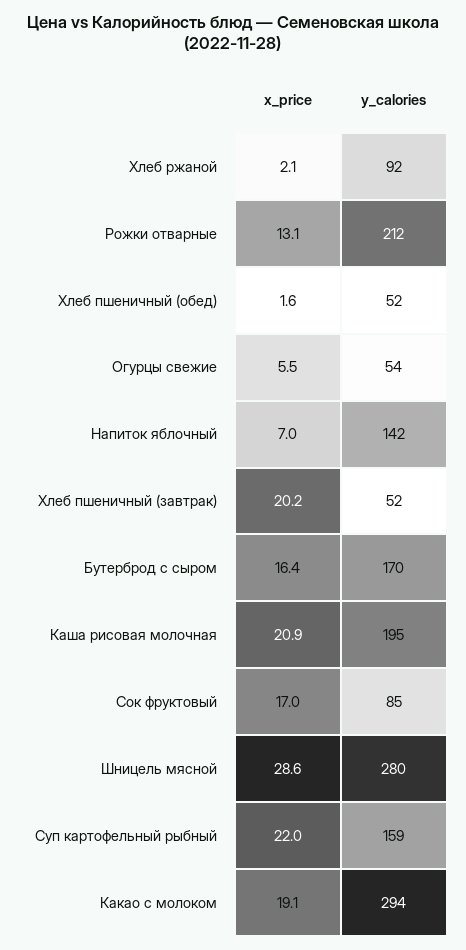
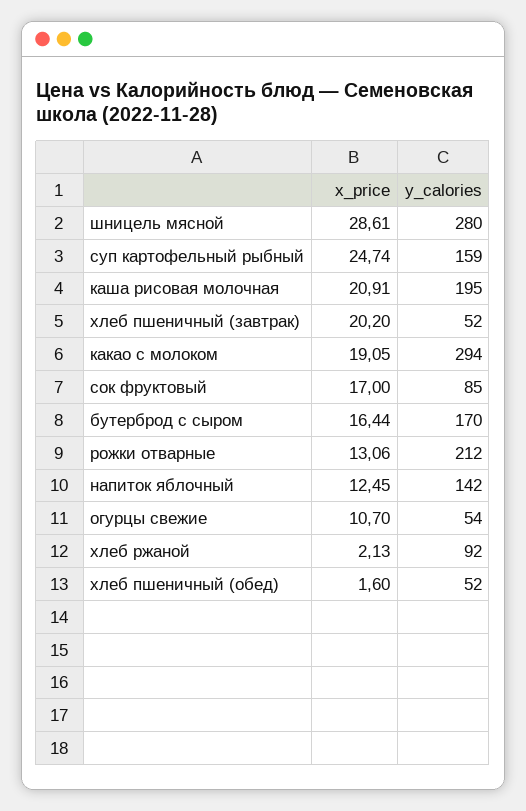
x_price, Огурцы свежие: 5.5 -> 10.7
x_price, Напиток яблочный: 7 -> 12.45
x_price, Суп картофельный рыбный: 22 -> 24.74

